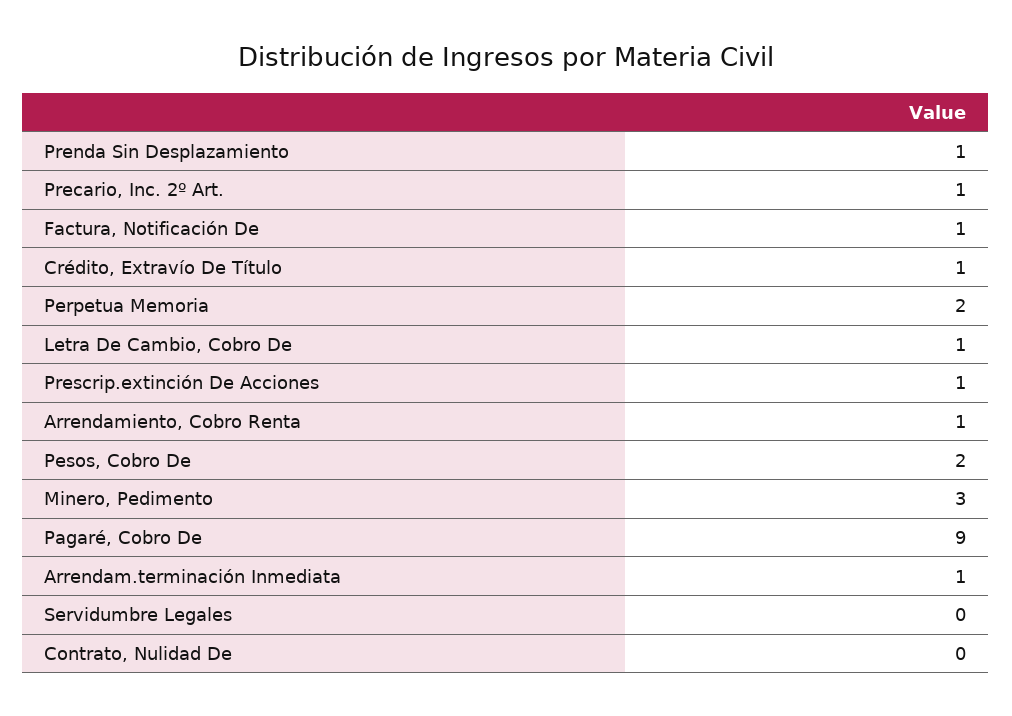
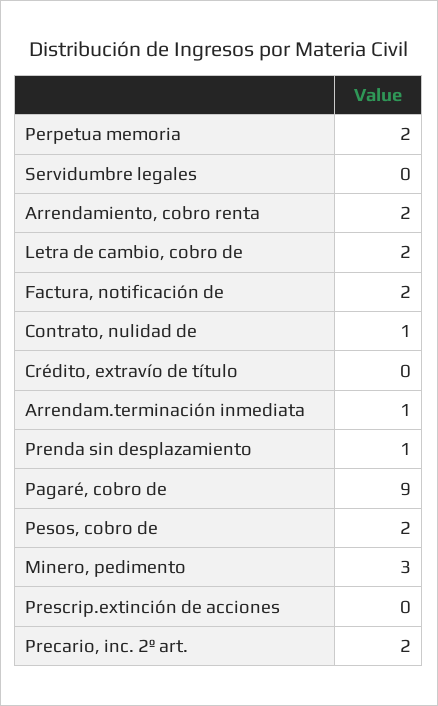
Precario, Inc. 2º Art.: 1 -> 2
Factura, Notificación De: 1 -> 2
Crédito, Extravío De Título: 1 -> 0
Letra De Cambio, Cobro De: 1 -> 2
Prescrip.extinción De Acciones: 1 -> 0
Arrendamiento, Cobro Renta: 1 -> 2
Contrato, Nulidad De: 0 -> 1

